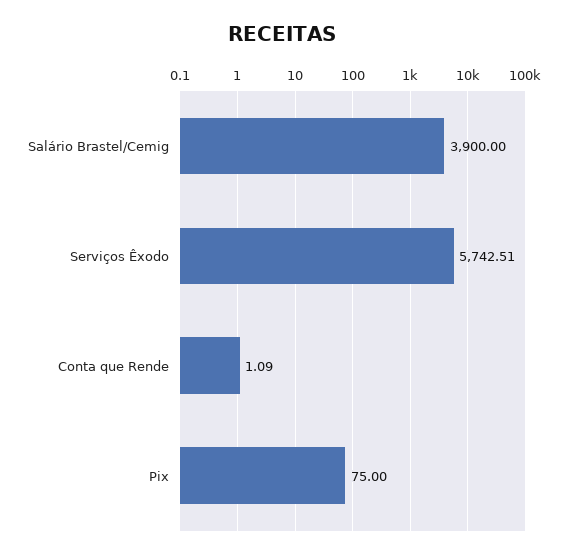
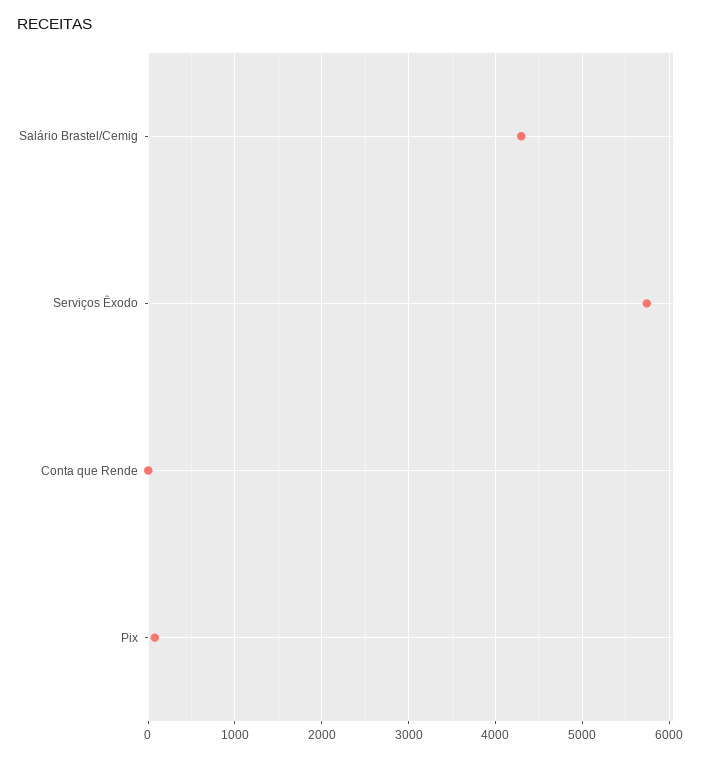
Salário Brastel/Cemig: 3900 -> 4300

